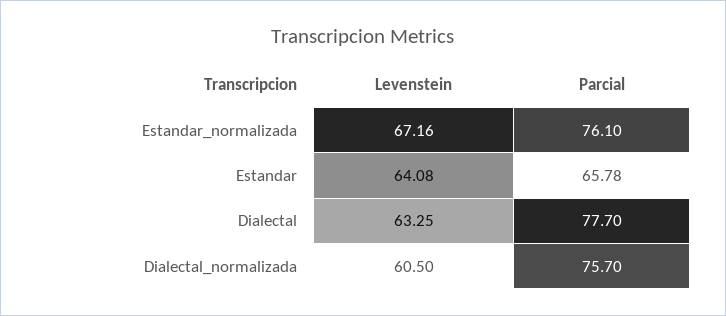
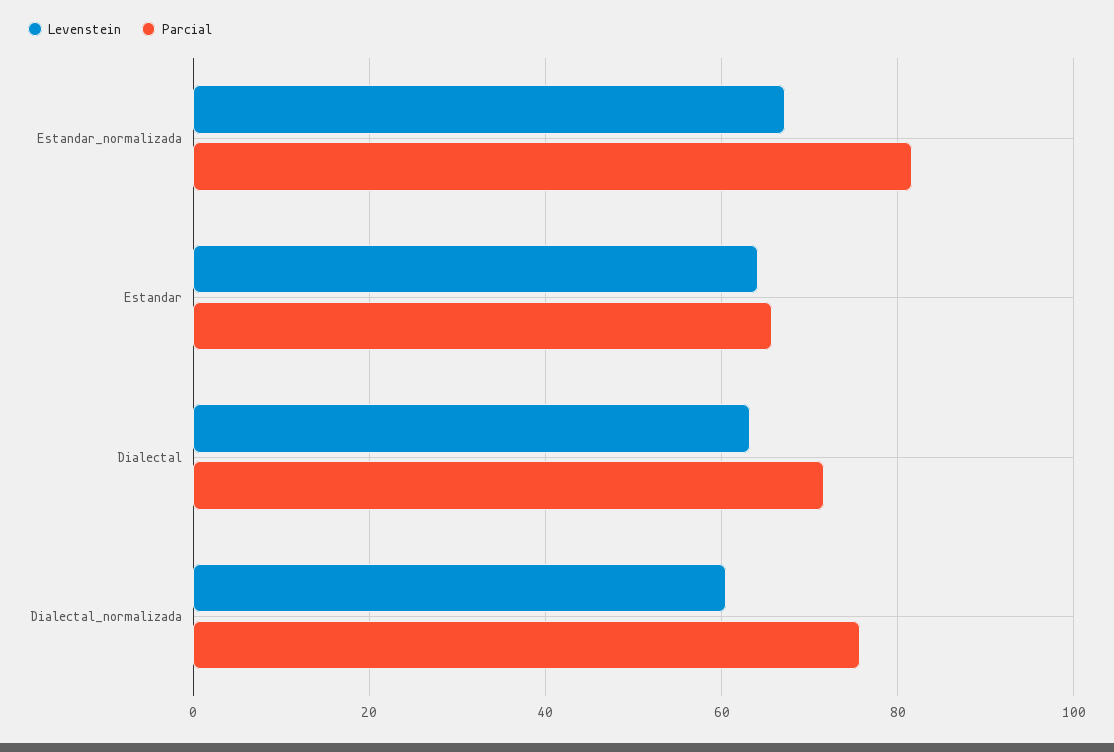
Parcial, Estandar_normalizada: 76.1 -> 82
Parcial, Dialectal: 77.7 -> 72

